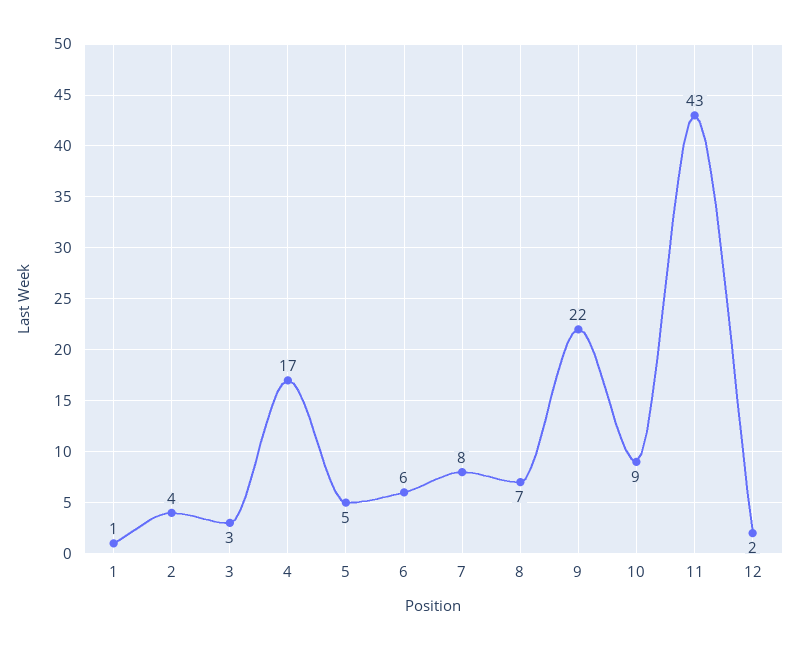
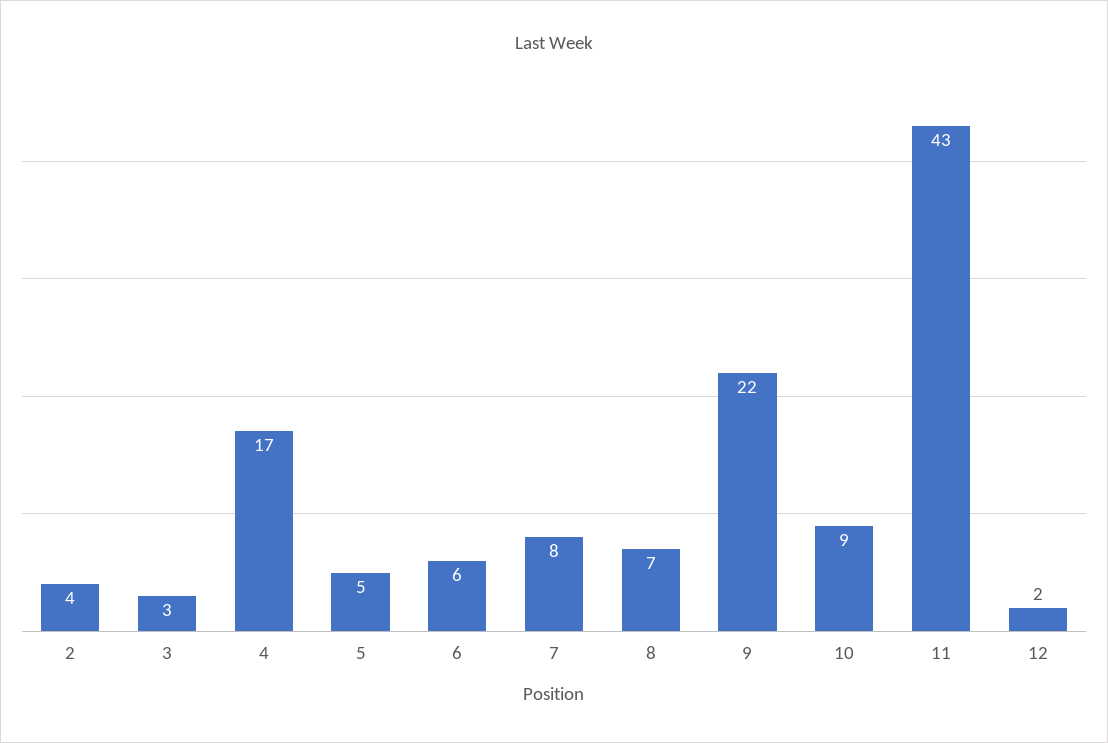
1: 1 -> none

